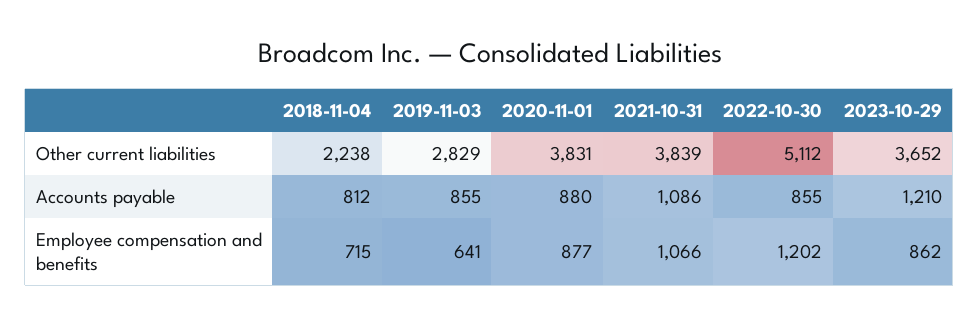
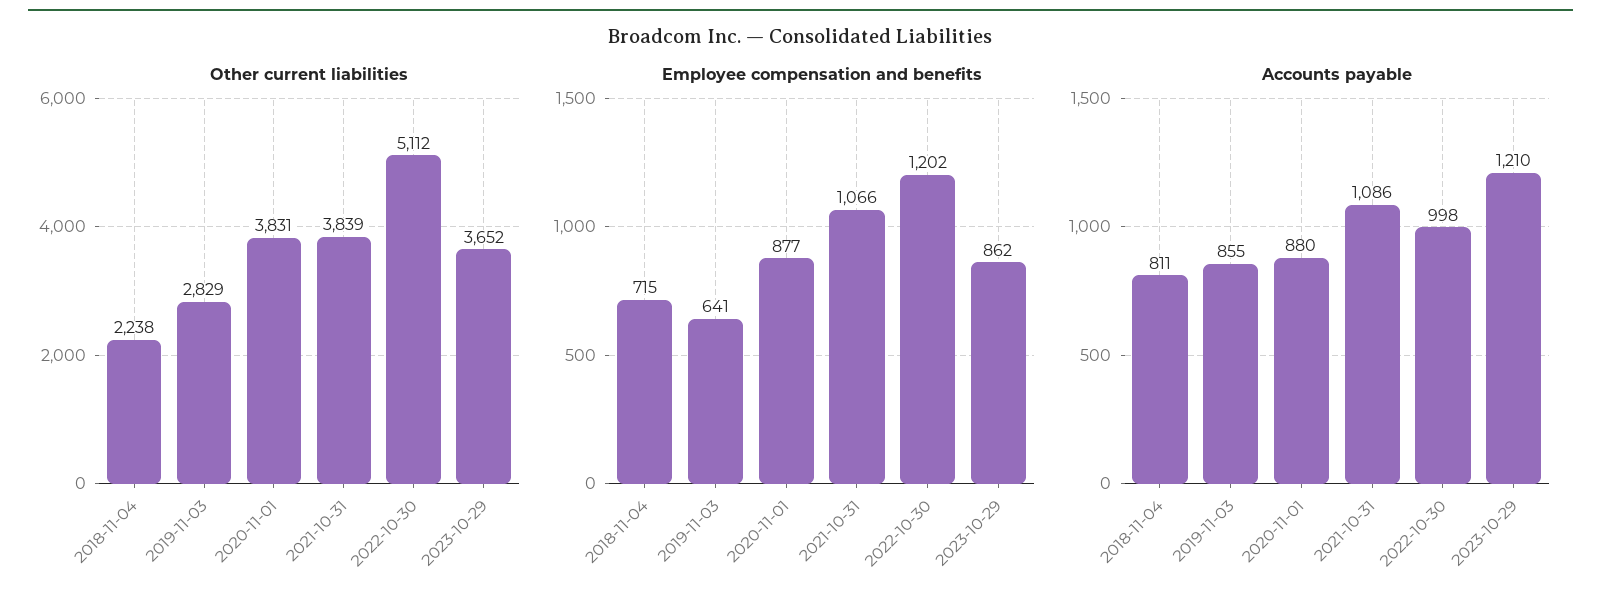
Accounts payable, 2018-11-04: 812 -> 811
Accounts payable, 2022-10-30: 855 -> 998

